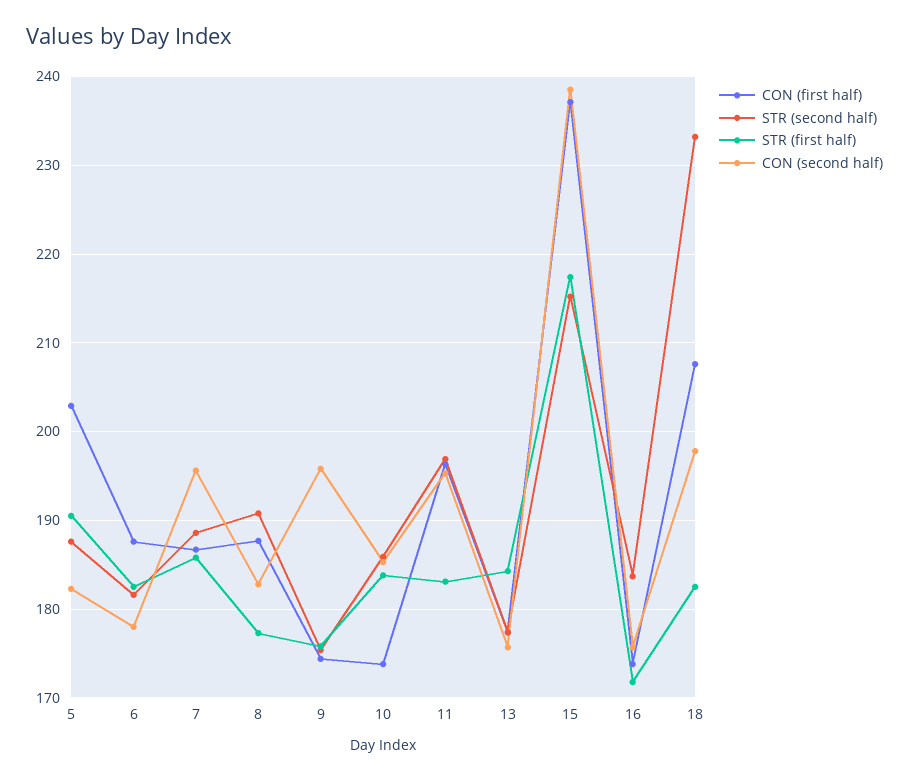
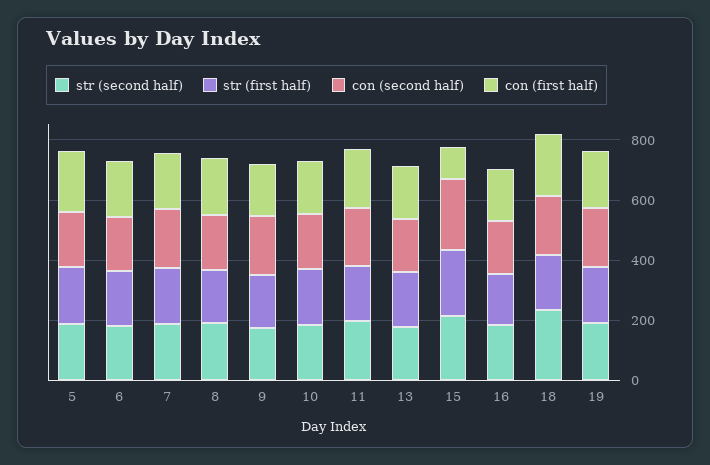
CON (first half), 15: 237 -> 100
STR (second half), 19: none -> 200
STR (first half), 19: none -> 200
CON (second half), 19: none -> 200
CON (first half), 19: none -> 200

